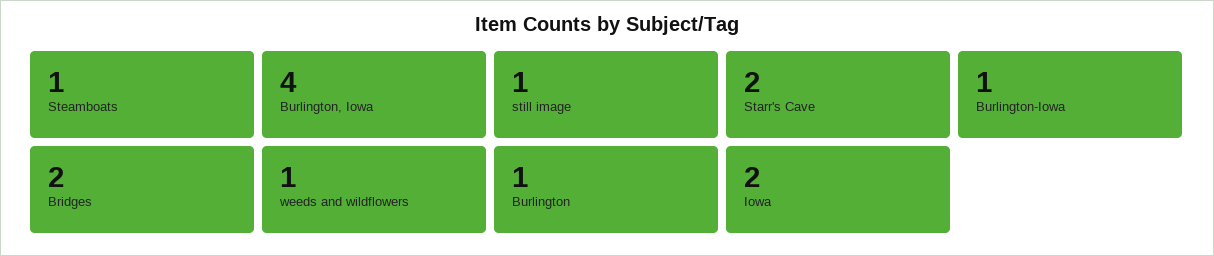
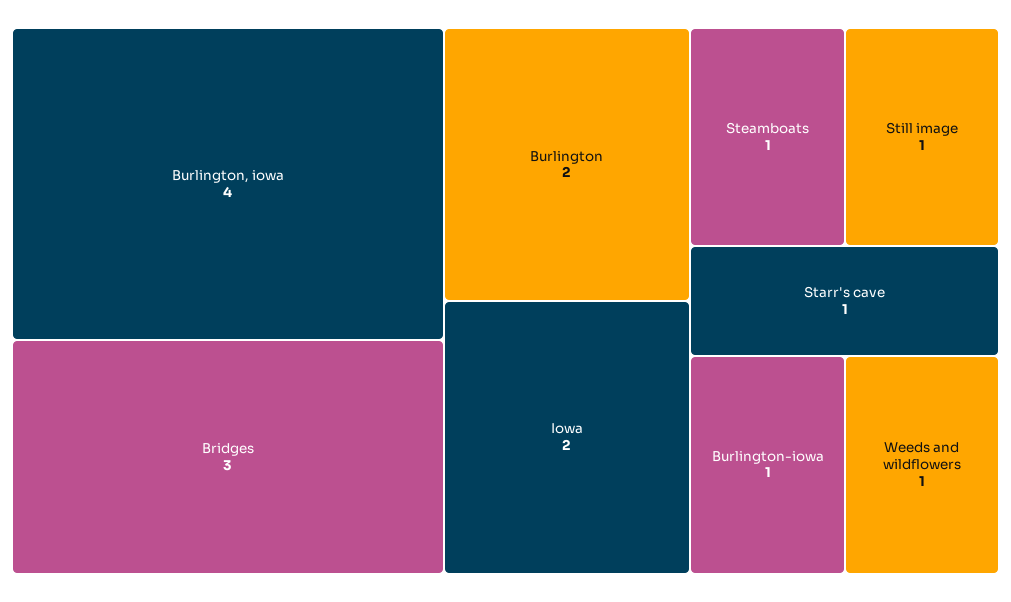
Starr's Cave: 2 -> 1
Bridges: 2 -> 3
Burlington: 1 -> 2

